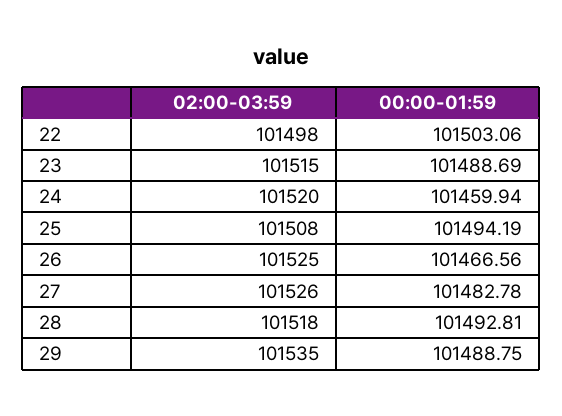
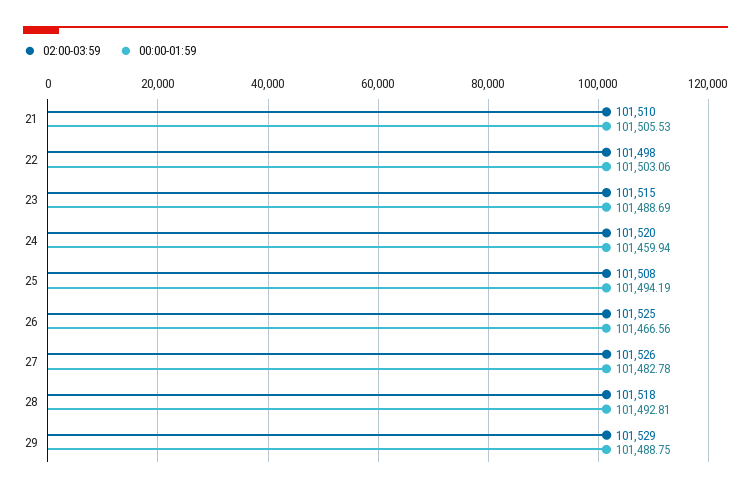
02:00-03:59, 29: 101535 -> 101529
02:00-03:59, 21: none -> 101510
00:00-01:59, 21: none -> 101505.53

